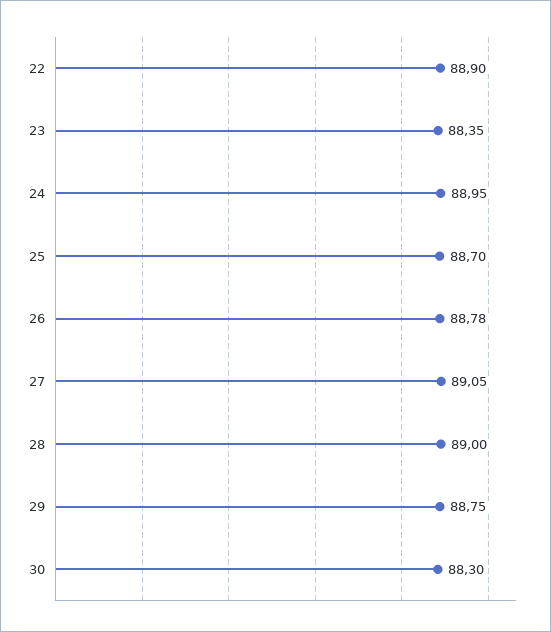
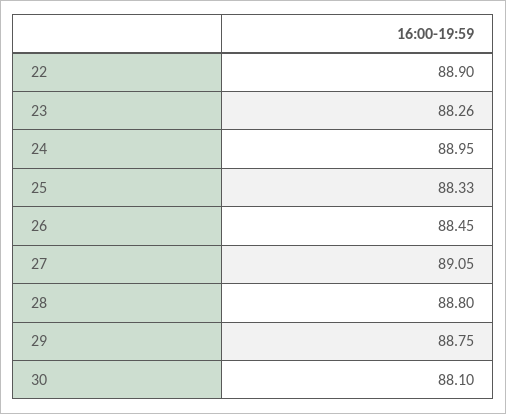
23: 88.35 -> 88.26
25: 88.7 -> 88.33
26: 88.78 -> 88.45
28: 89 -> 88.8
30: 88.3 -> 88.1

